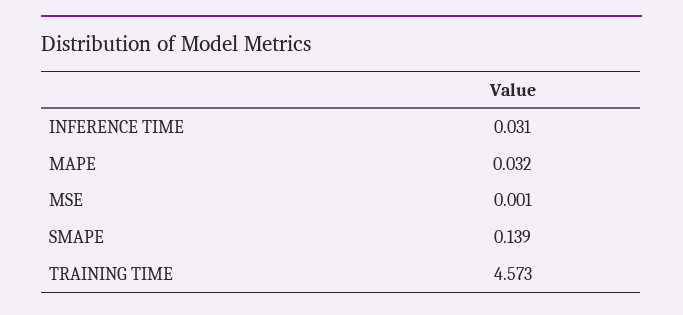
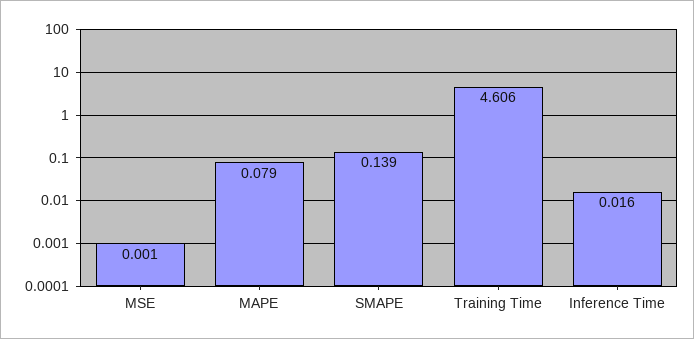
INFERENCE TIME: 0.031 -> 0.016
MAPE: 0.032 -> 0.079
TRAINING TIME: 4.573 -> 4.606

